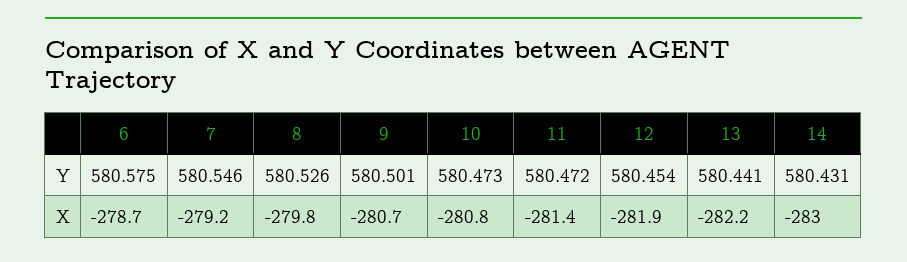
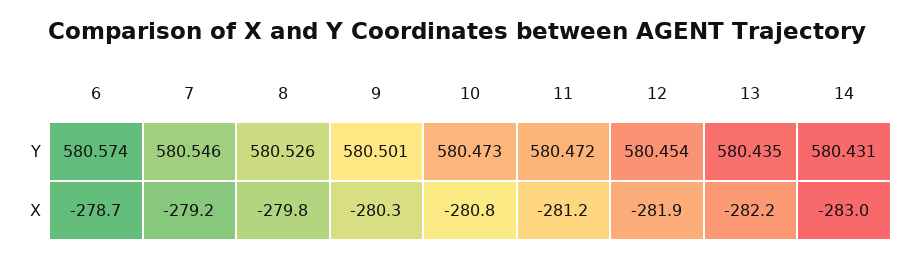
6, Y: 580.575 -> 580.574
13, Y: 580.441 -> 580.435
9, X: -280.7 -> -280.3
11, X: -281.4 -> -281.2

